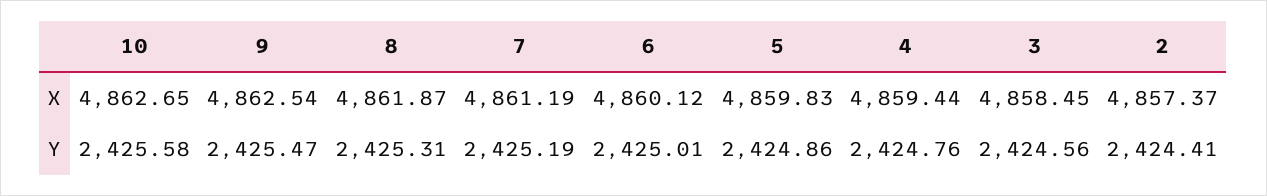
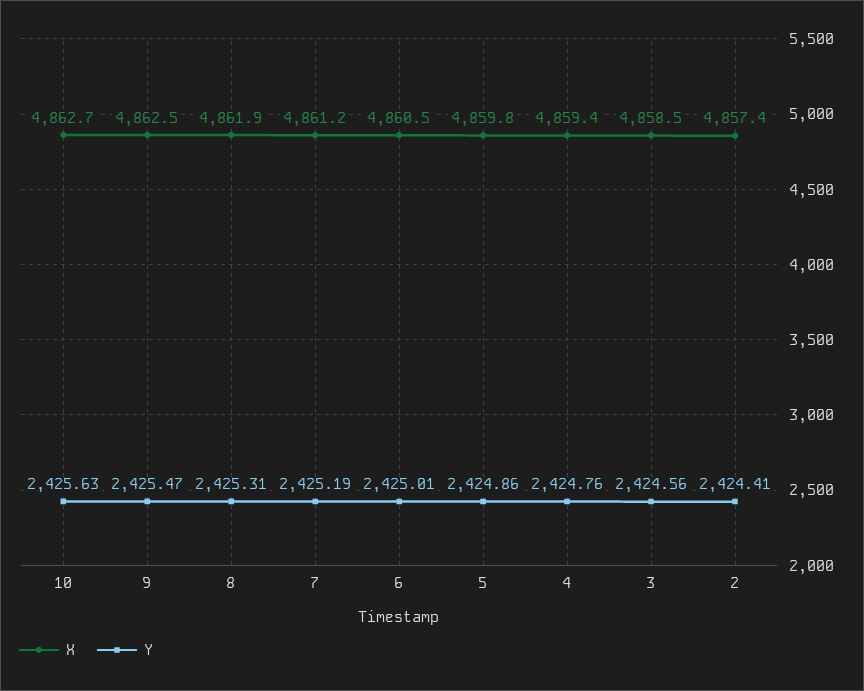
X, 6: 4860.12 -> 4860.5
Y, 10: 2425.58 -> 2425.63

